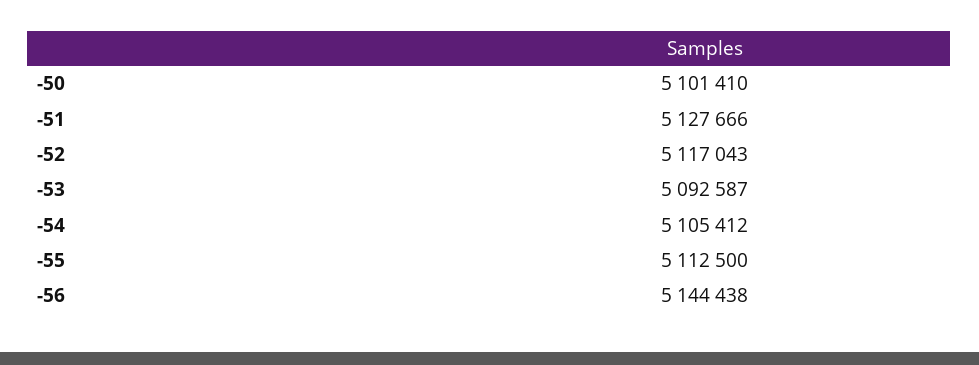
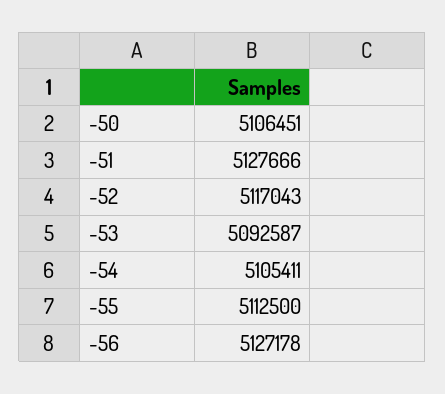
-50: 5101410 -> 5106451
-54: 5105412 -> 5105411
-56: 5144438 -> 5127178

